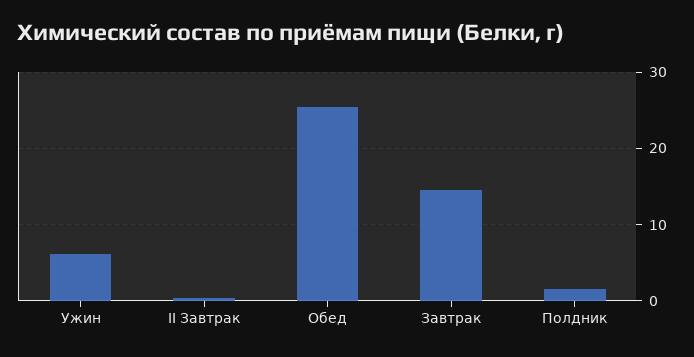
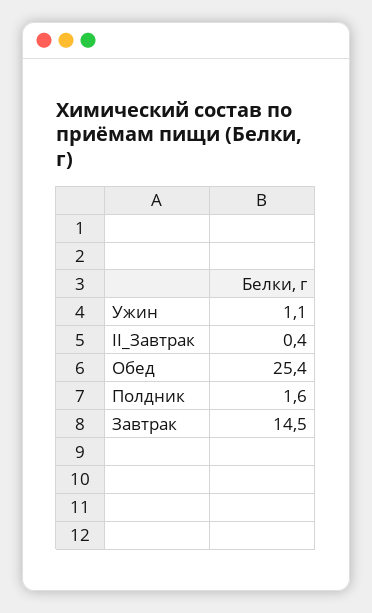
Ужин: 6 -> 1.1

